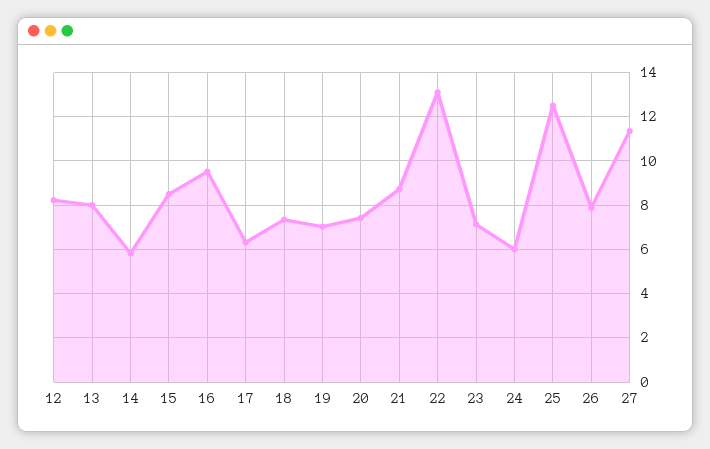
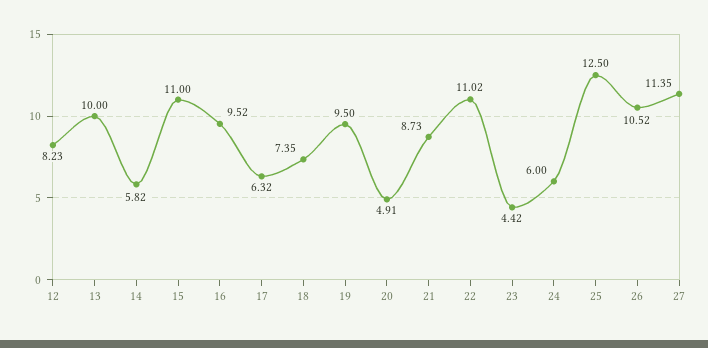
13: 8 -> 10
15: 8.5 -> 11
19: 7 -> 9.5
20: 7.5 -> 4.91
22: 13 -> 11.02
23: 7 -> 4.42
26: 8 -> 10.52

